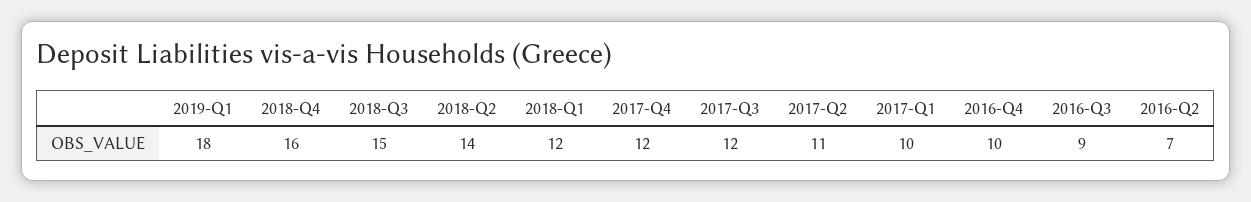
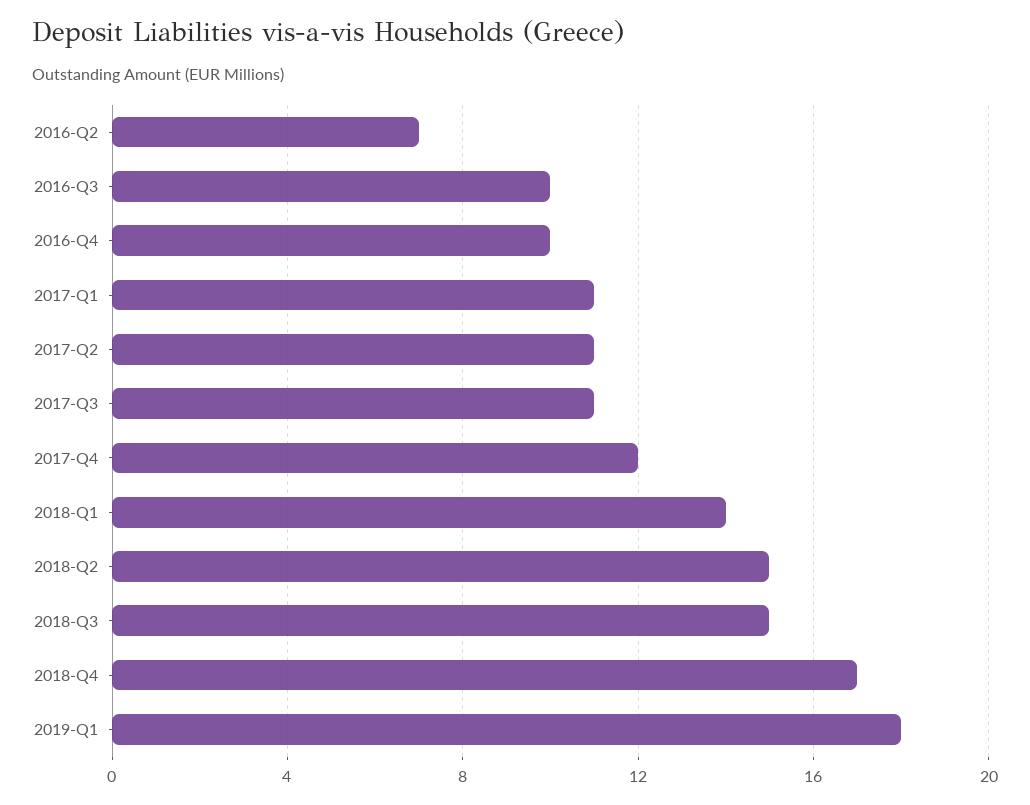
2018-Q4: 16 -> 17
2018-Q2: 14 -> 15
2018-Q1: 12 -> 14
2017-Q3: 12 -> 11
2017-Q1: 10 -> 11
2016-Q3: 9 -> 10

